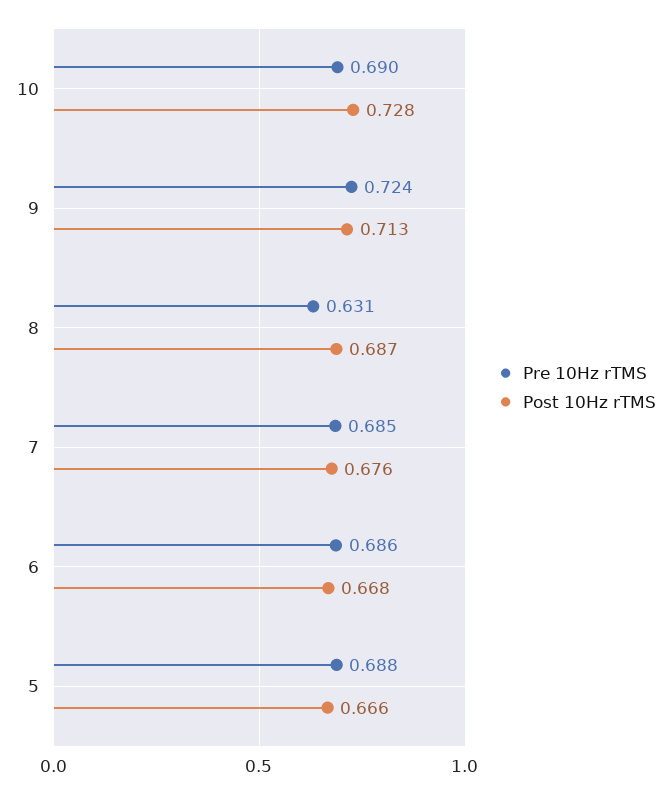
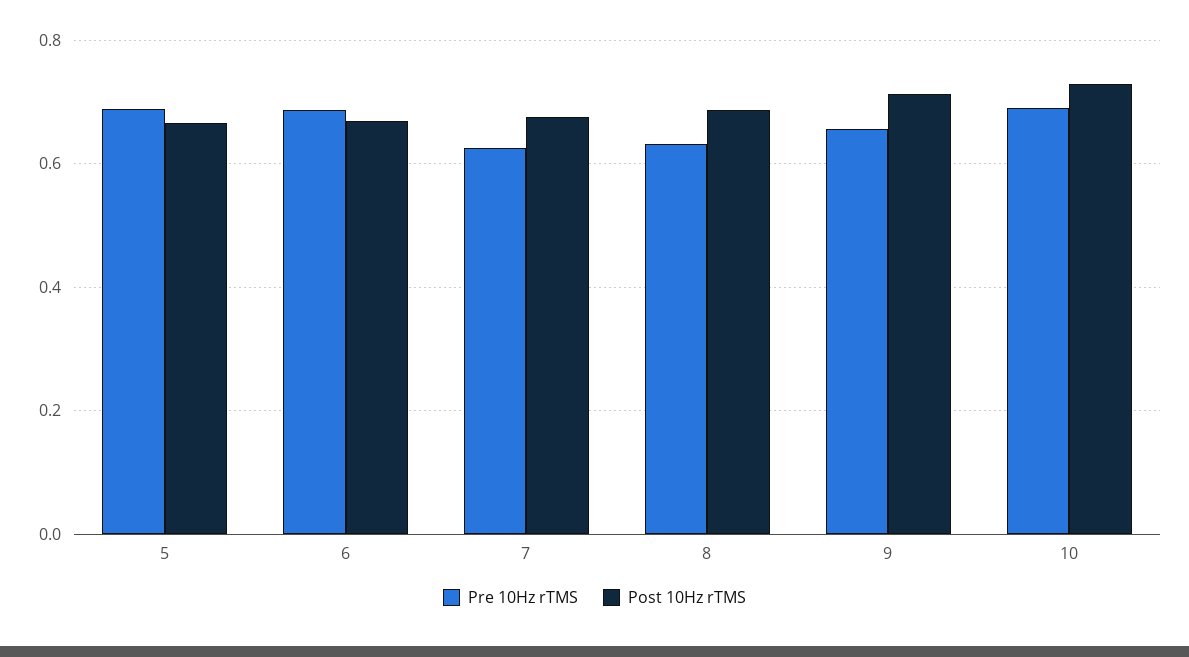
Pre 10Hz rTMS, 9: 0.724 -> 0.66
Pre 10Hz rTMS, 7: 0.685 -> 0.62

